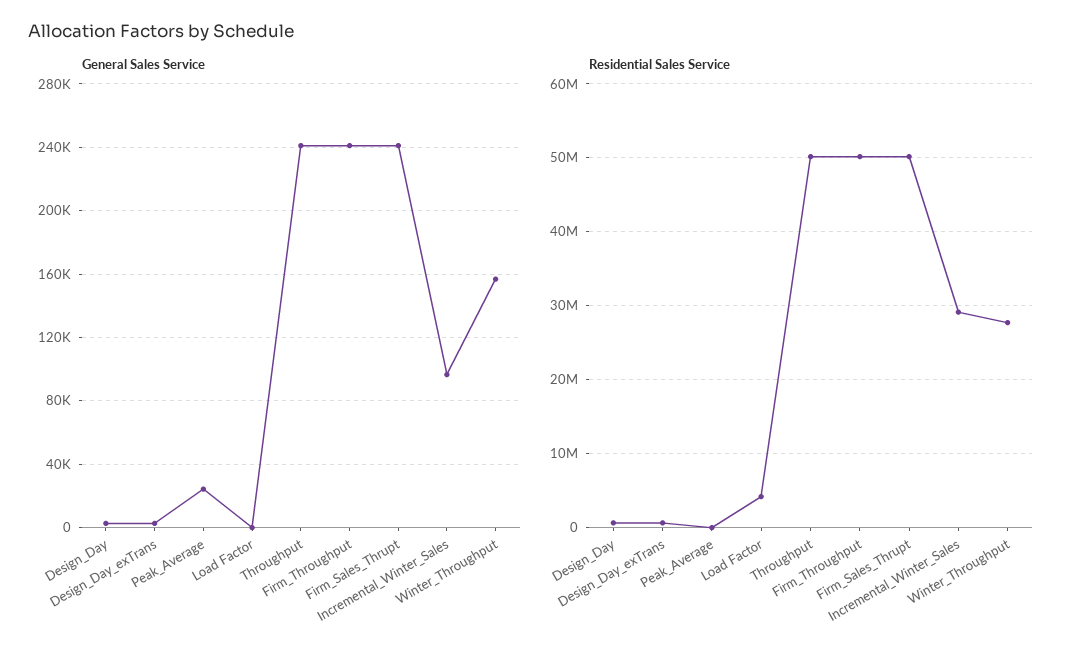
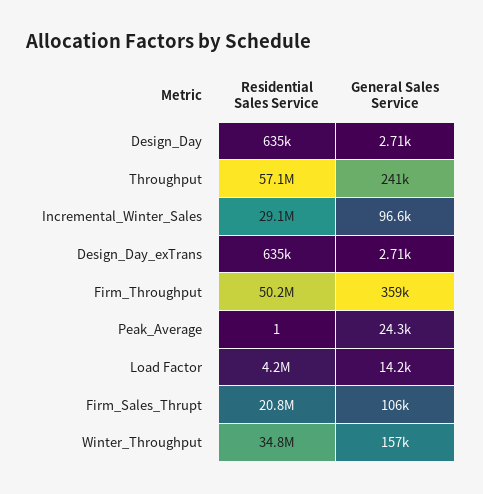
General Sales Service, Load Factor: 0 -> 14200
General Sales Service, Firm_Throughput: 240000 -> 359000
General Sales Service, Firm_Sales_Thrupt: 240000 -> 106000
Residential Sales Service, Throughput: 50000000 -> 57100000
Residential Sales Service, Firm_Sales_Thrupt: 50000000 -> 20800000
Residential Sales Service, Winter_Throughput: 28000000 -> 34800000

